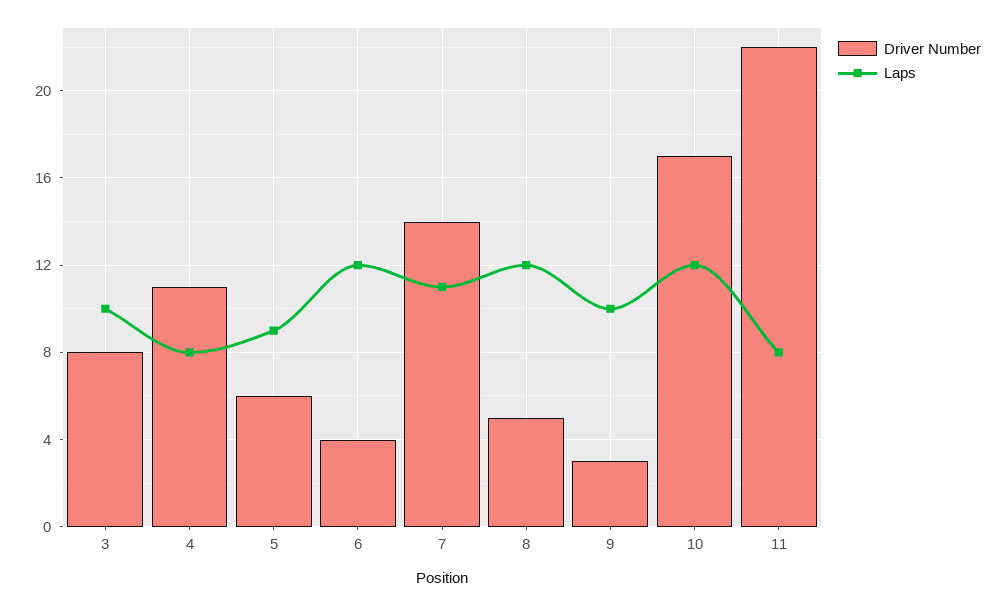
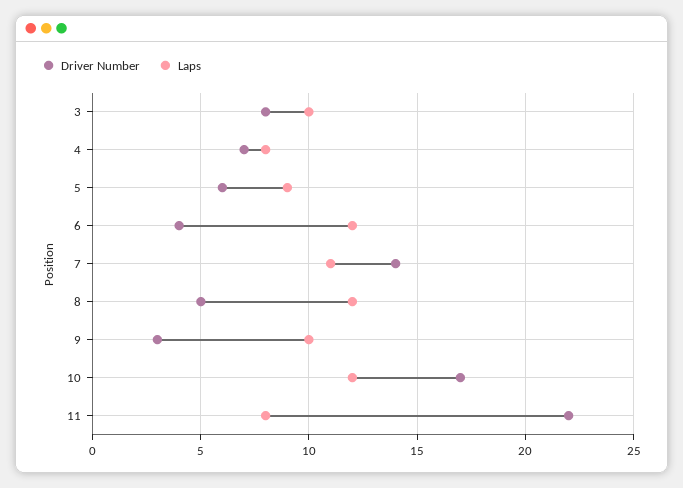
Driver Number, 4: 11 -> 7

